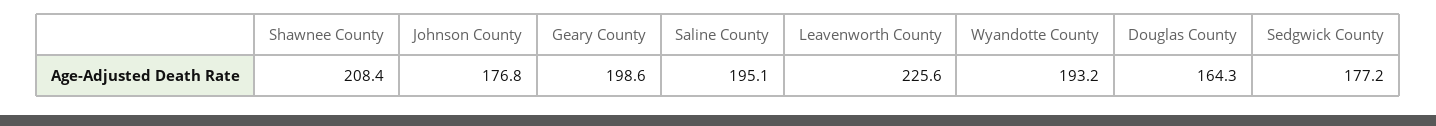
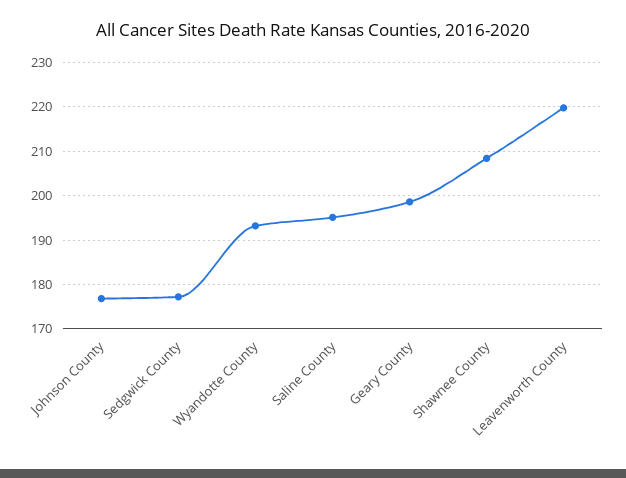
Leavenworth County: 225.6 -> 220
Douglas County: 164.3 -> none

